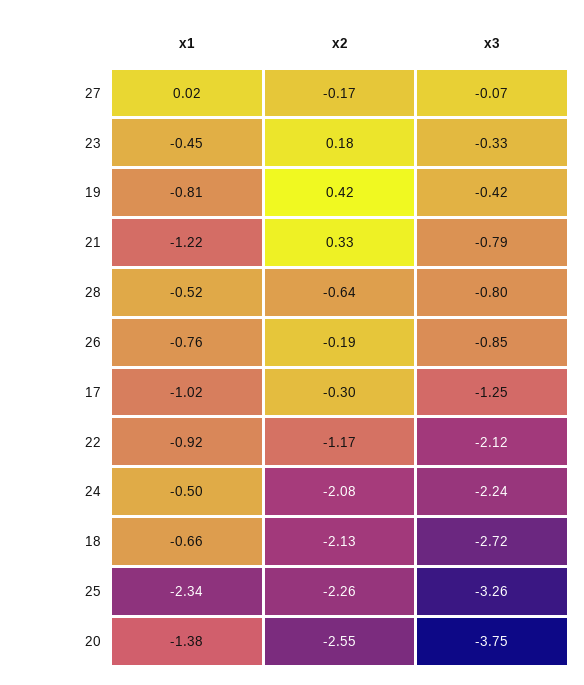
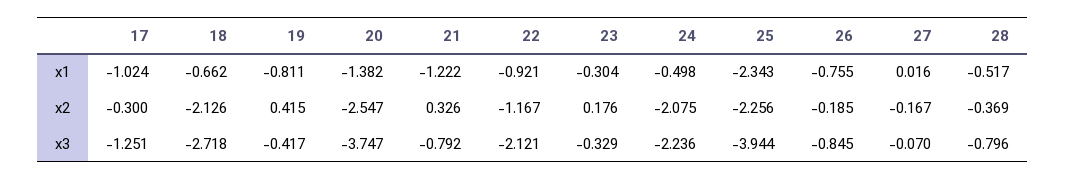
x1, 23: -0.45 -> -0.304
x2, 28: -0.64 -> -0.369
x3, 25: -3.26 -> -3.944

